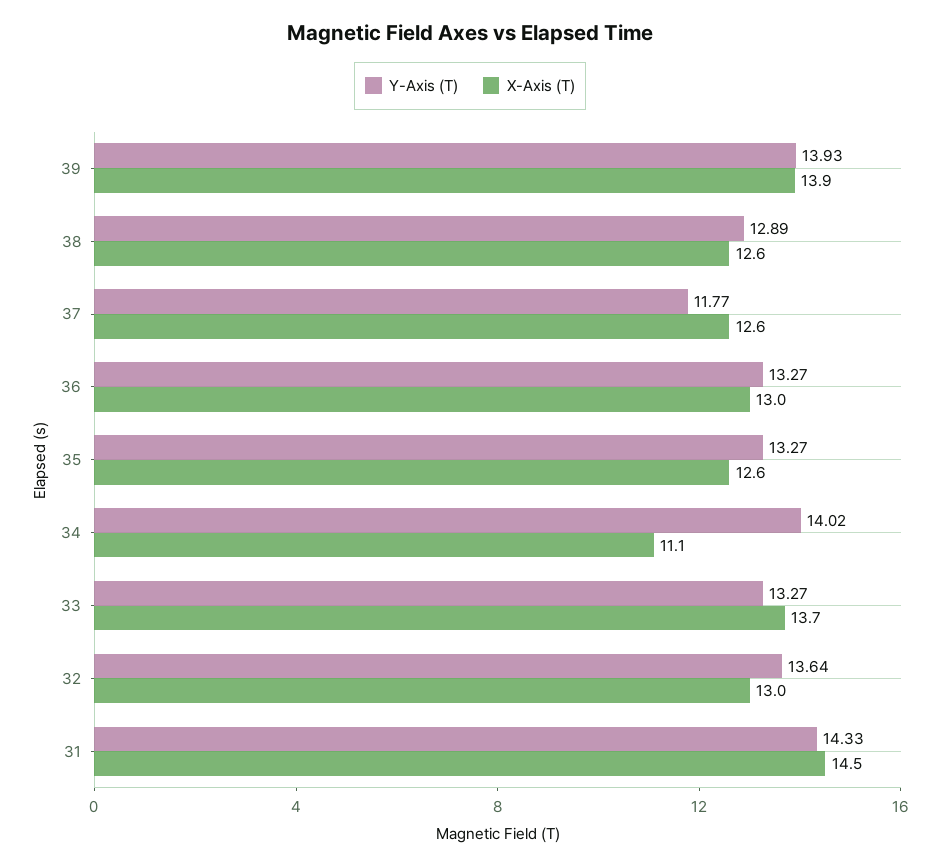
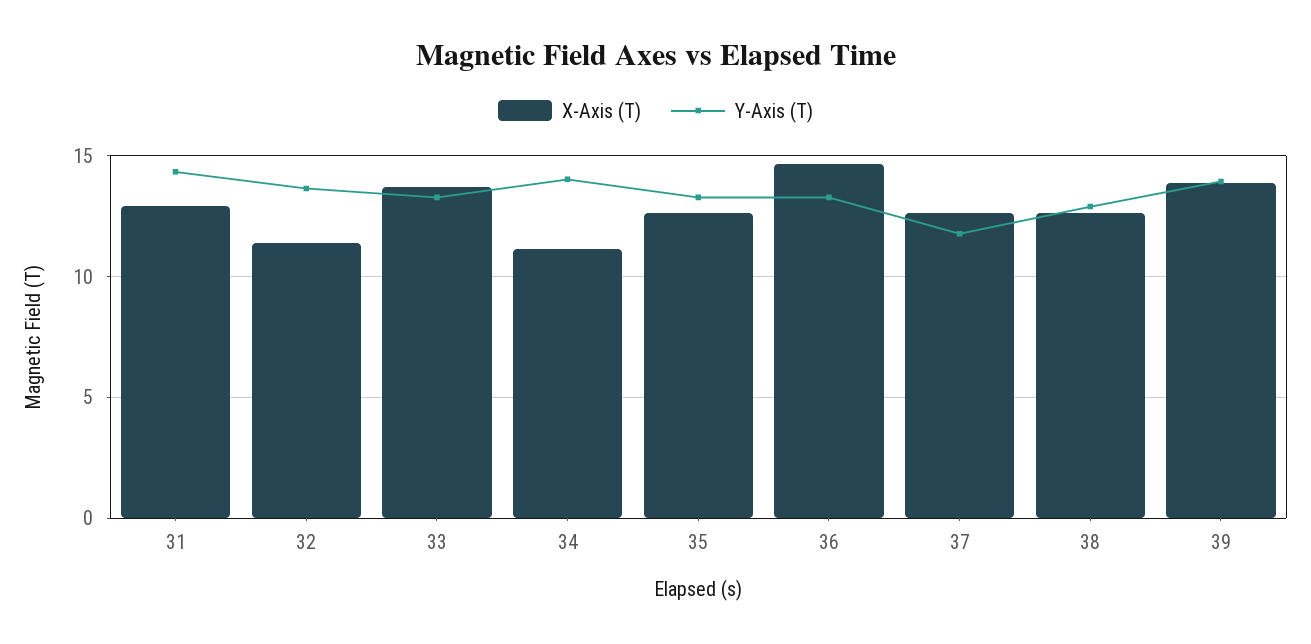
X-Axis (T), 36: 13 -> 14.5
X-Axis (T), 32: 13 -> 11.5
X-Axis (T), 31: 14.5 -> 13

